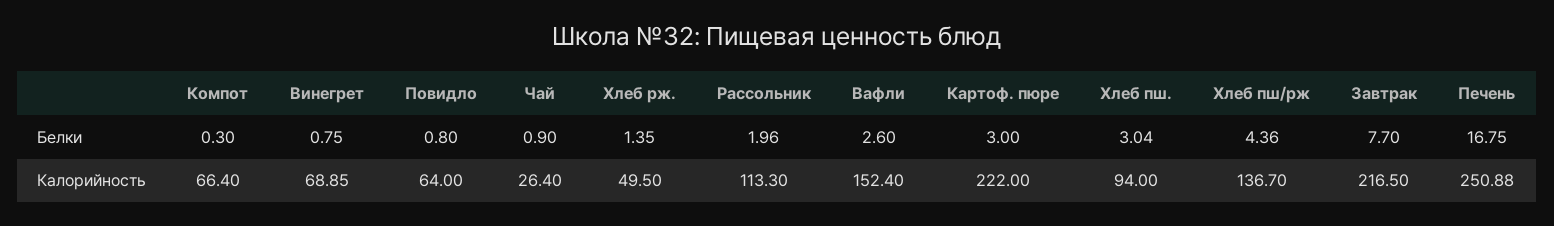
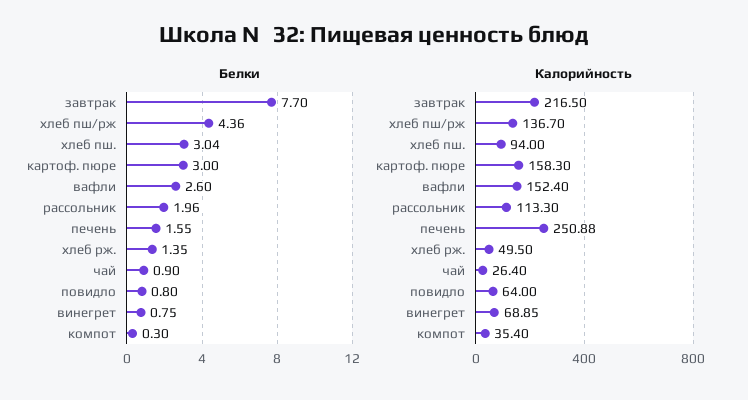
Белки, Печень: 16.75 -> 1.55
Калорийность, Компот: 66.4 -> 35.4
Калорийность, Картоф. пюре: 222 -> 158.3

